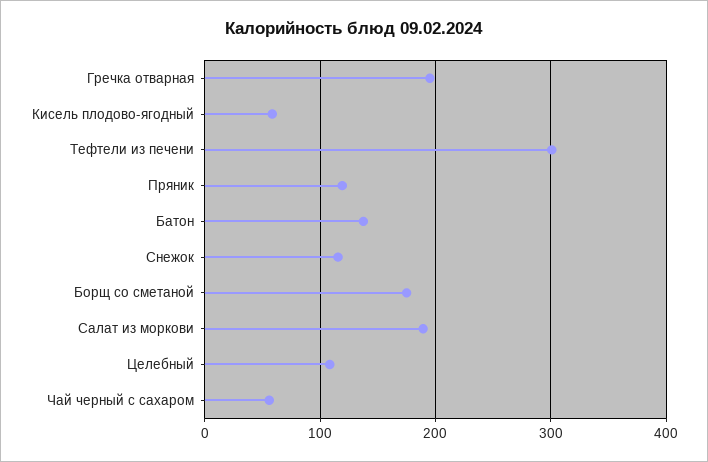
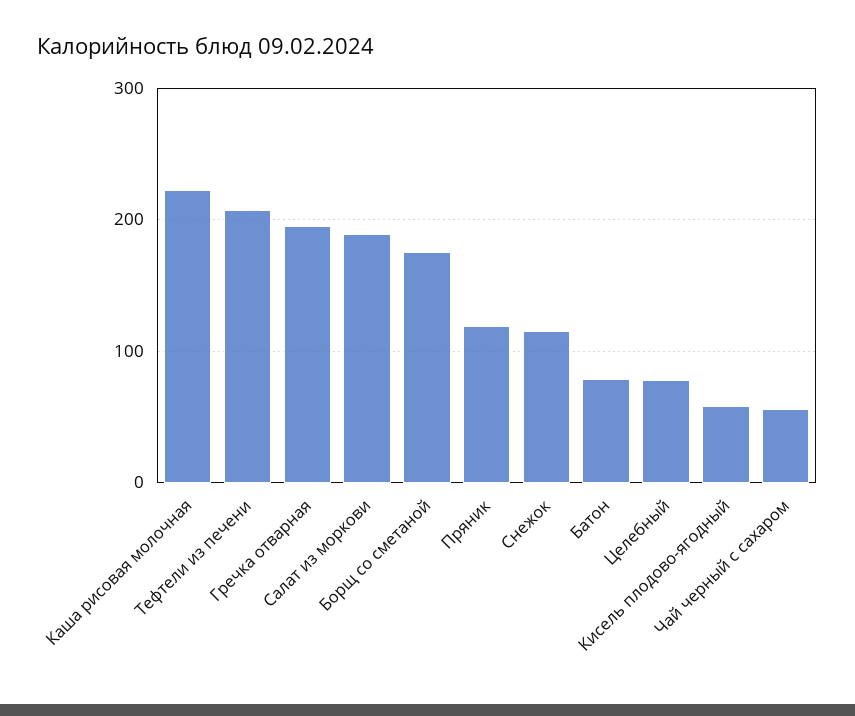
Тефтели из печени: 300 -> 210
Батон: 140 -> 80
Целебный: 110 -> 80
Каша рисовая молочная: none -> 220

